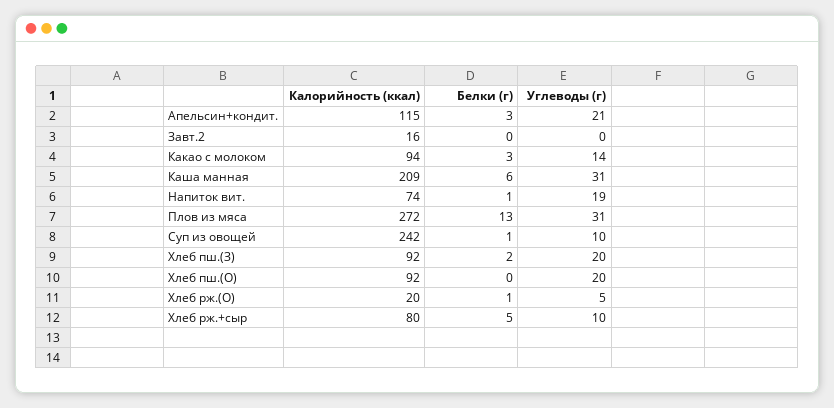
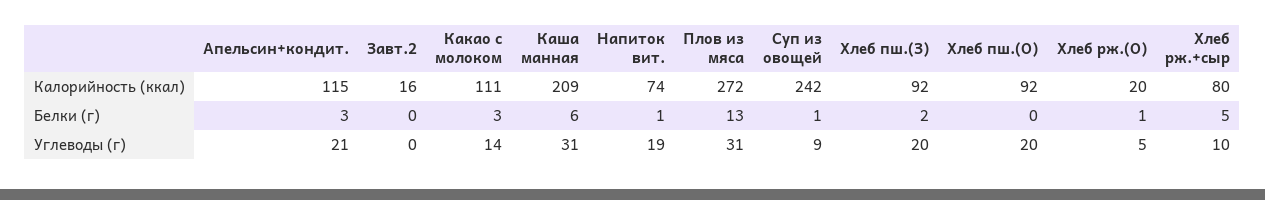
Калорийность (ккал), Какао с молоком: 94 -> 111
Углеводы (г), Суп из овощей: 10 -> 9

